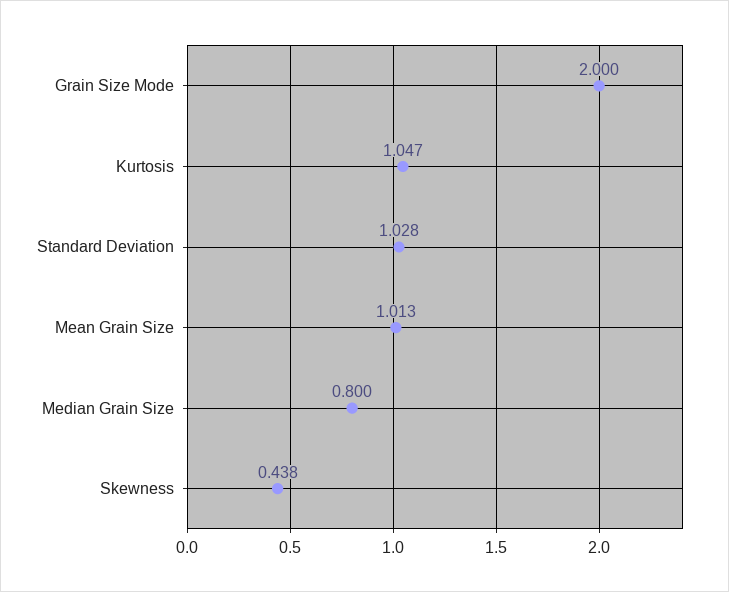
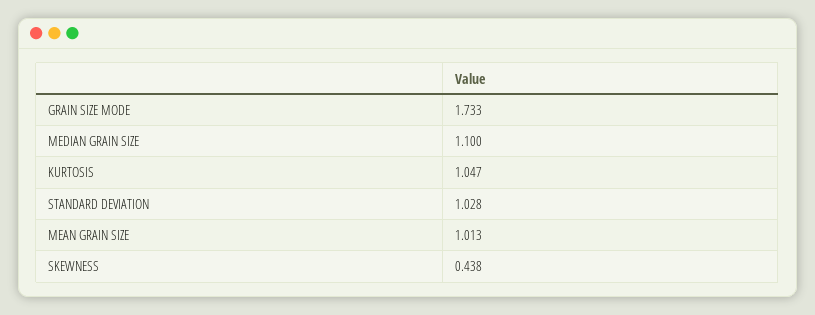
Grain Size Mode: 2 -> 1.733
Median Grain Size: 0.8 -> 1.1

